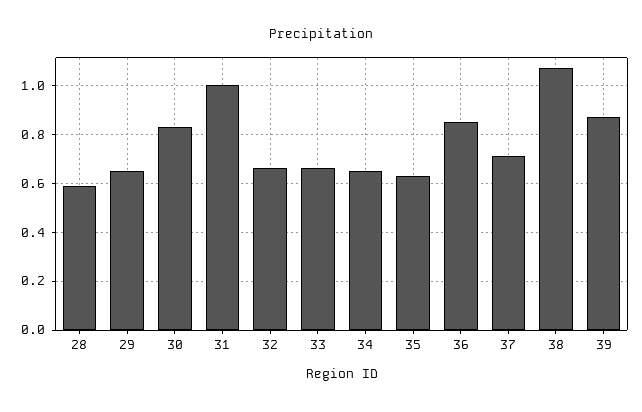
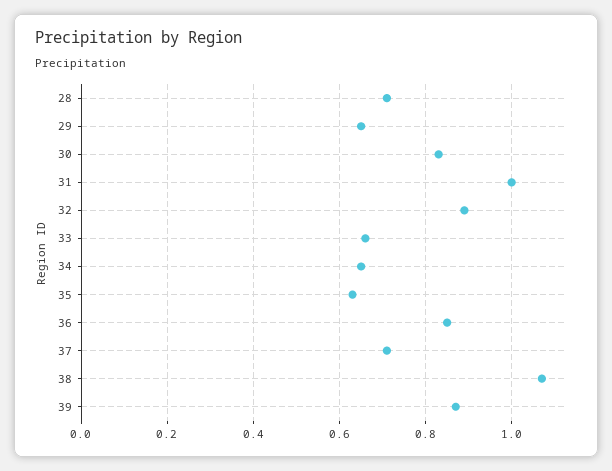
28: 0.6 -> 0.7
32: 0.65 -> 0.9

